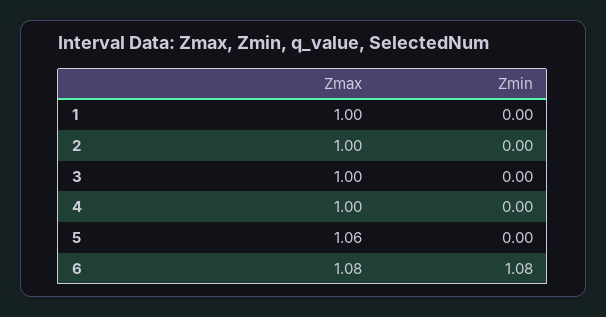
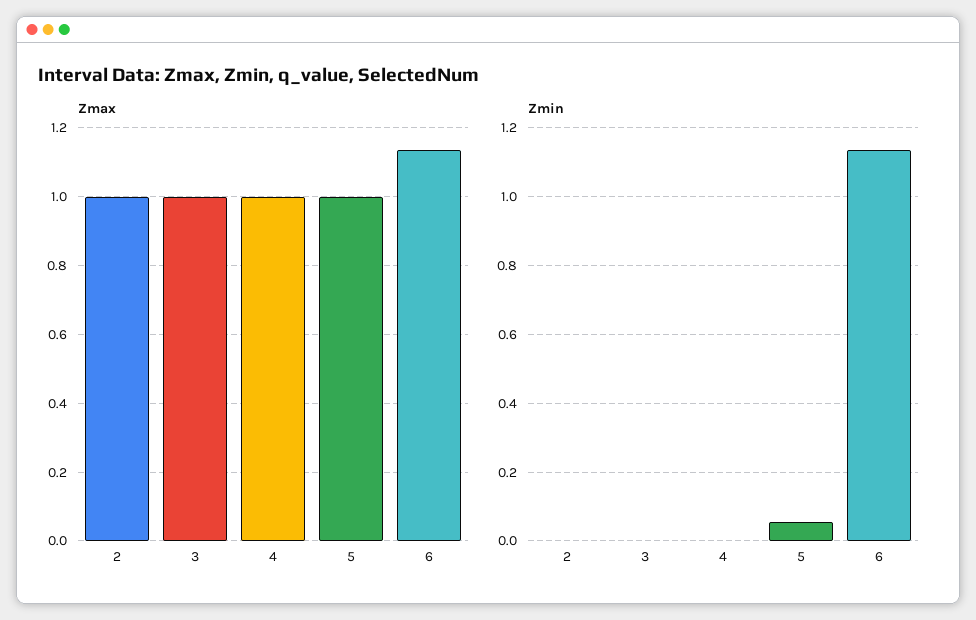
Zmax, 1: 1 -> none
Zmin, 1: 0 -> none
Zmax, 5: 1.06 -> 1
Zmin, 5: 0 -> 0.06
Zmax, 6: 1.08 -> 1.14
Zmin, 6: 1.08 -> 1.14

